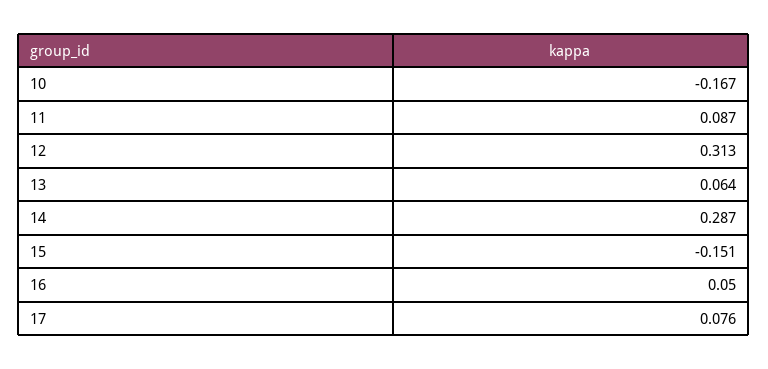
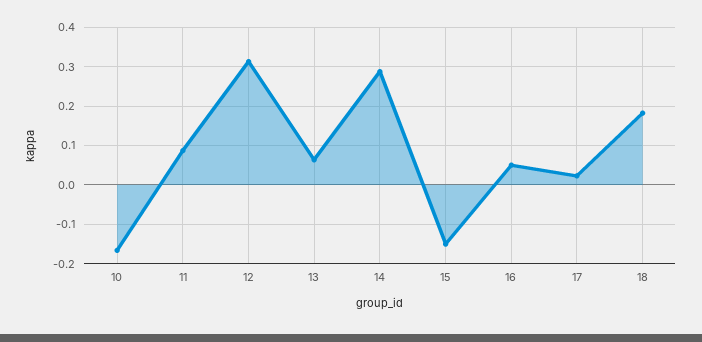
17: 0.076 -> 0.02
18: none -> 0.18

